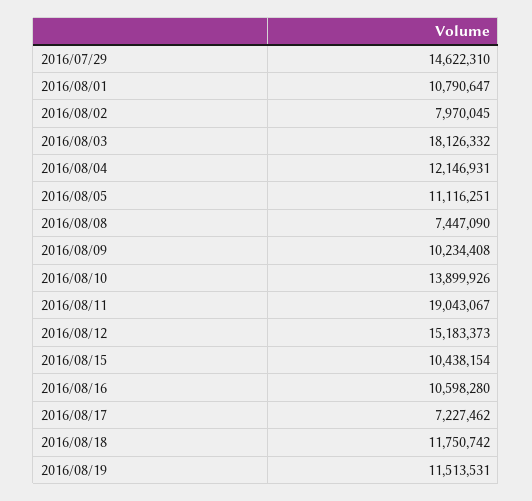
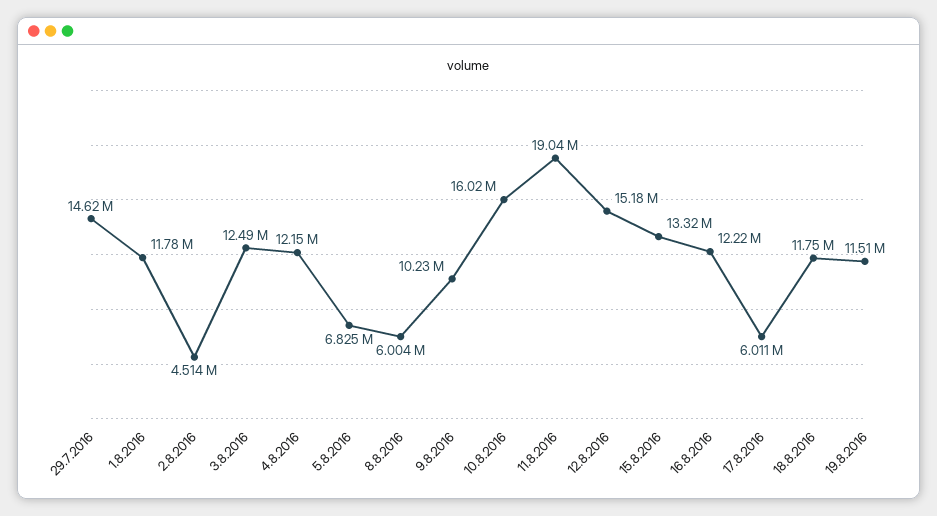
2016/08/01: 10790647 -> 11780000
2016/08/02: 7970045 -> 4514000
2016/08/03: 18126332 -> 12490000
2016/08/05: 11116251 -> 6825000
2016/08/08: 7447090 -> 6004000
2016/08/10: 13899926 -> 16020000
2016/08/15: 10438154 -> 13320000
2016/08/16: 10598280 -> 12220000
2016/08/17: 7227462 -> 6011000

